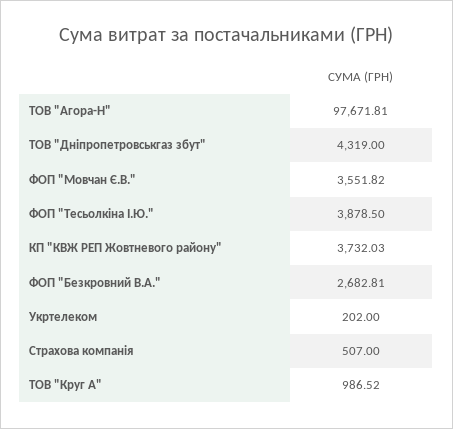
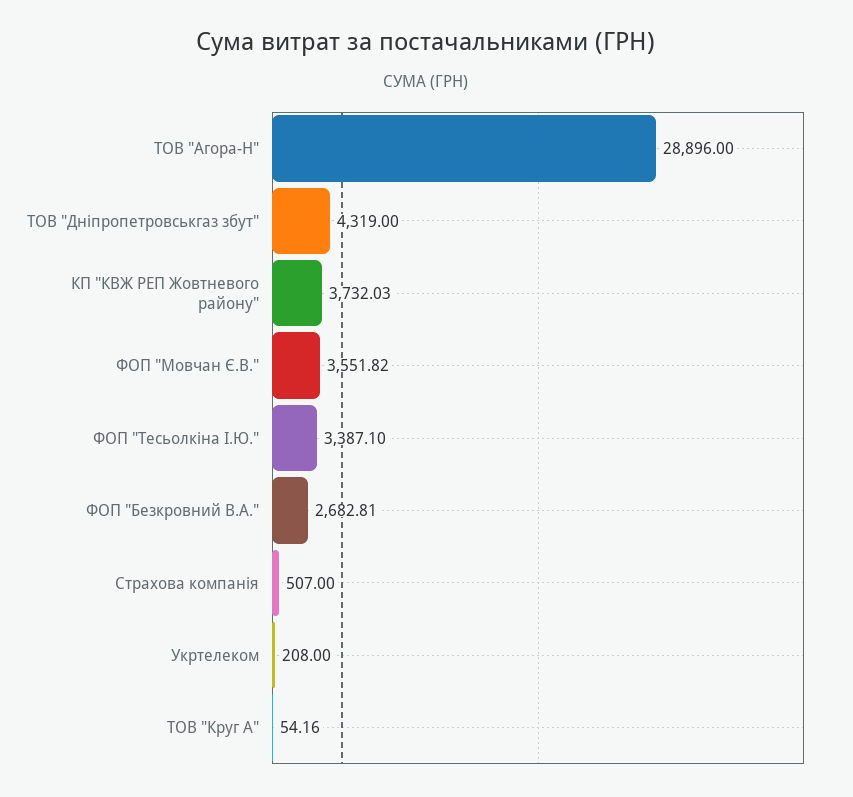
ТОВ "Агора-Н": 97671.81 -> 28896
ФОП "Тесьолкіна І.Ю.": 3878.5 -> 3387.1
Укртелеком: 202 -> 208
ТОВ "Круг А": 986.52 -> 54.16

